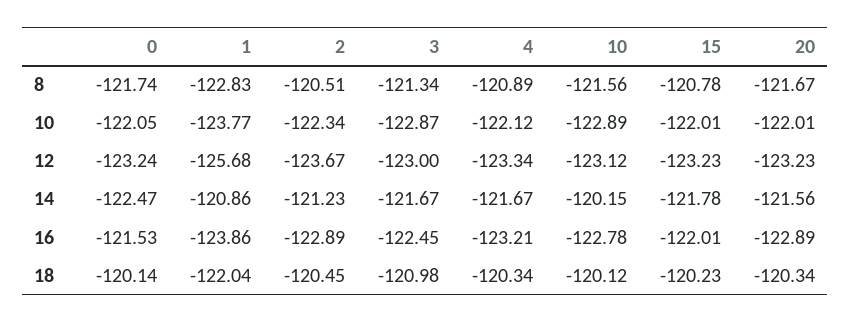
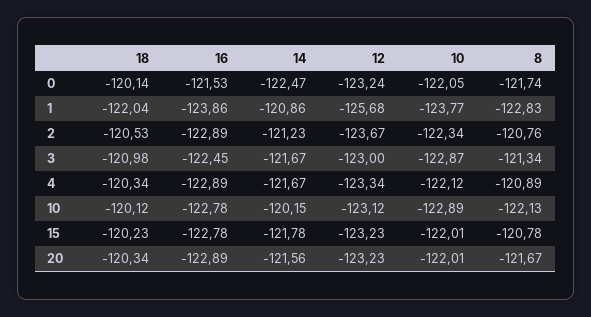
2, 8: -120.51 -> -120.76
10, 8: -121.56 -> -122.13
4, 16: -123.21 -> -122.89
15, 16: -122.01 -> -122.78
2, 18: -120.45 -> -120.53

